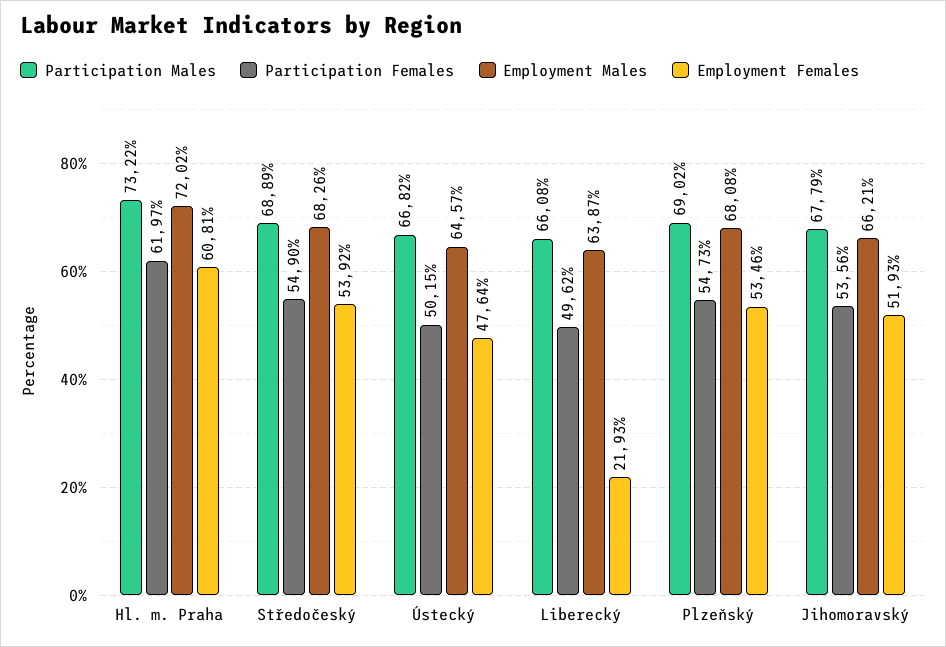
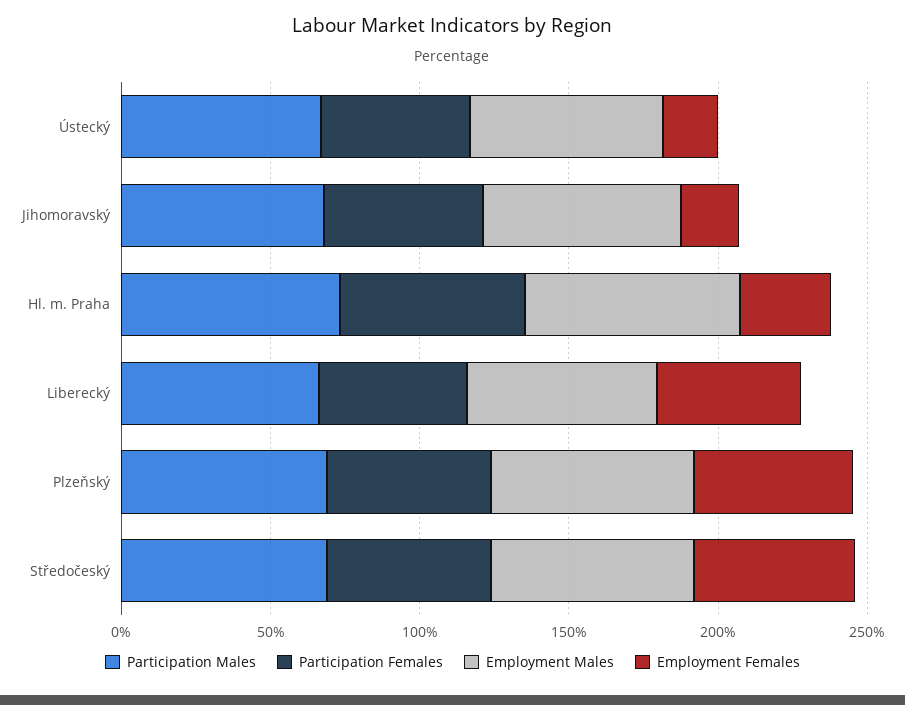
Employment Females, Hl. m. Praha: 60.81 -> 30
Employment Females, Ústecký: 47.64 -> 20
Employment Females, Liberecký: 21.93 -> 50
Employment Females, Jihomoravský: 51.93 -> 20

